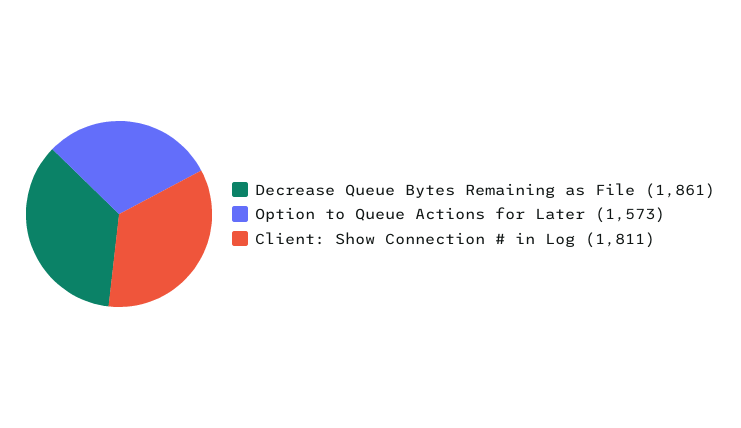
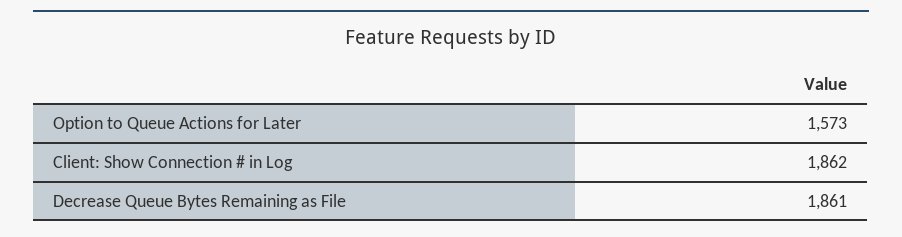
Client: Show Connection # in Log: 1811 -> 1862

